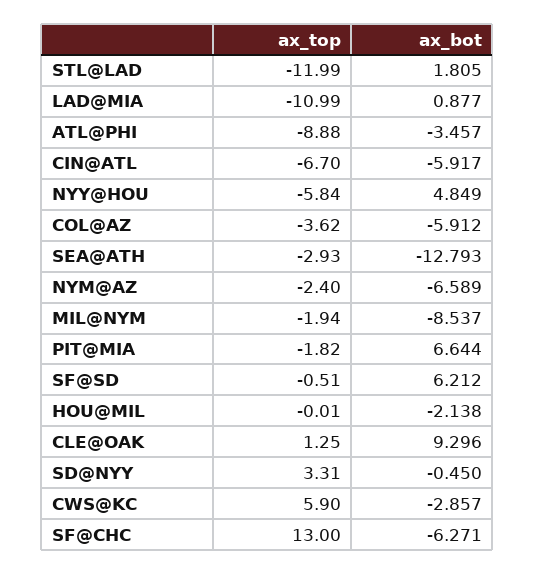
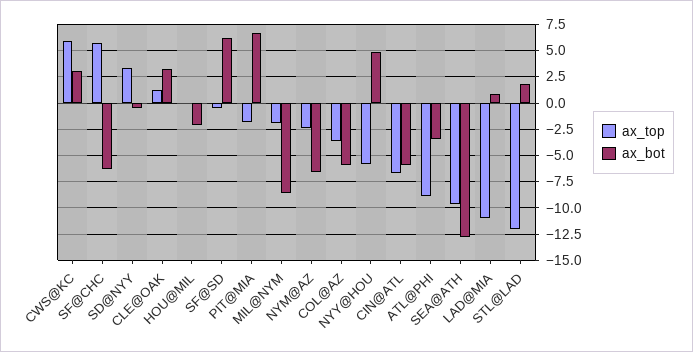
ax_top, SEA@ATH: -2.93 -> -10
ax_bot, CLE@OAK: 9.296 -> 2.5
ax_bot, CWS@KC: -2.857 -> 2.5
ax_top, SF@CHC: 13 -> 5

